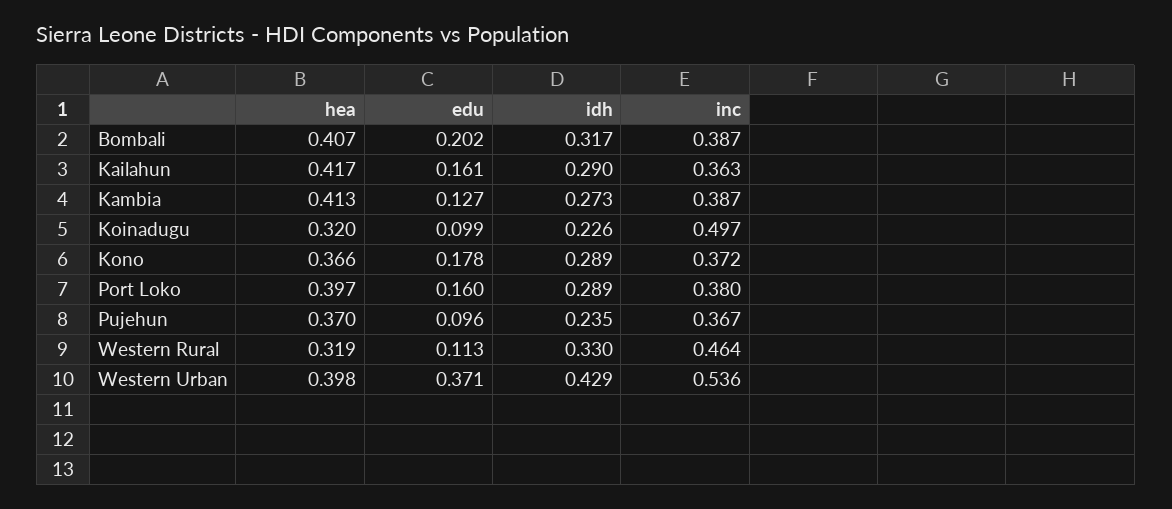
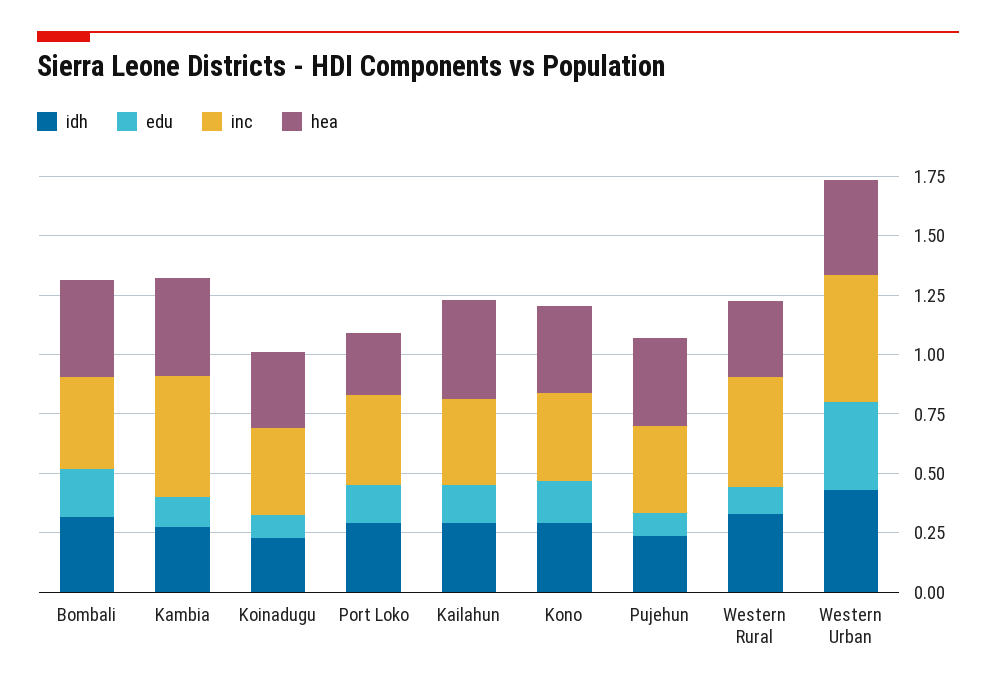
inc, Kambia: 0.387 -> 0.5
inc, Koinadugu: 0.497 -> 0.35
hea, Port Loko: 0.397 -> 0.25

